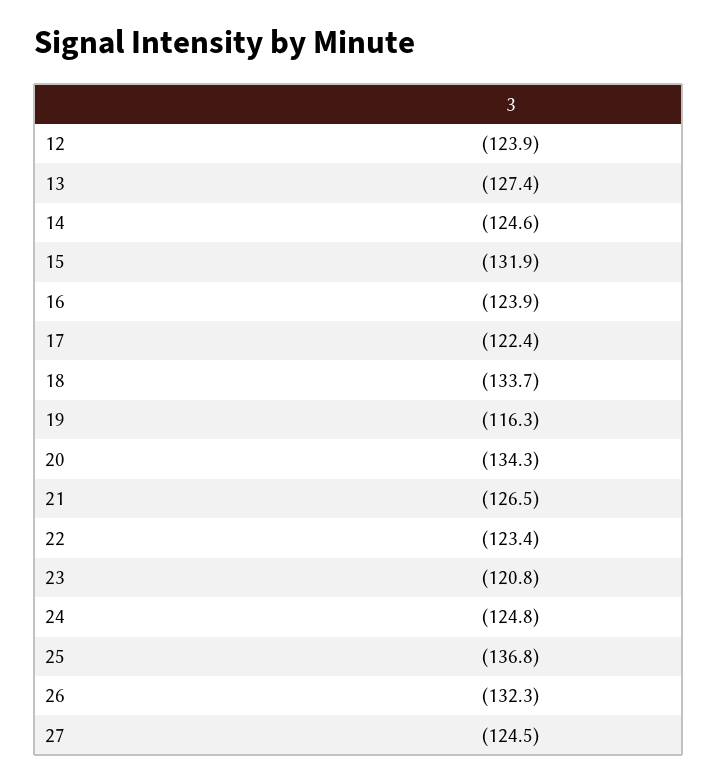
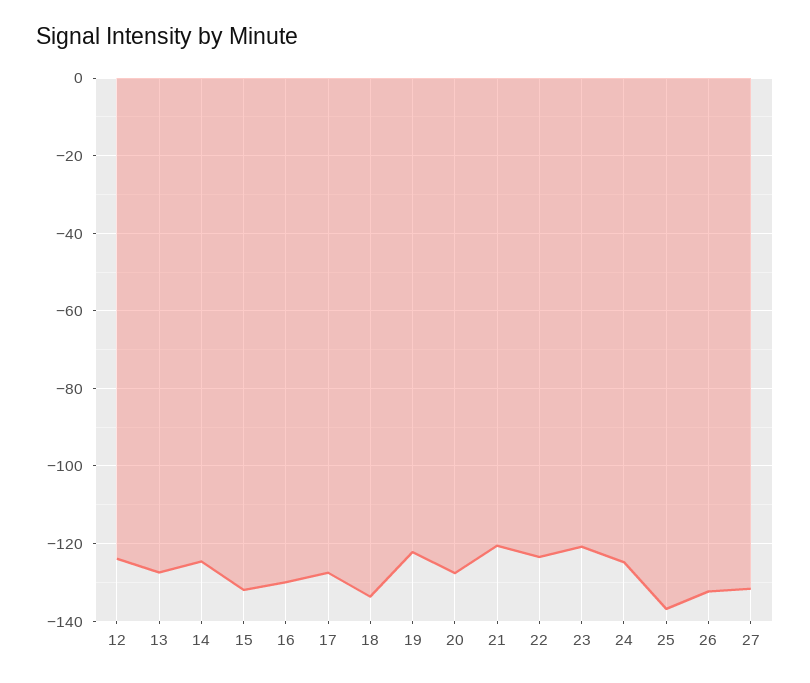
16: -123.9 -> -130
17: -122.4 -> -128
19: -116.3 -> -122
20: -134.3 -> -128
21: -126.5 -> -120
27: -124.5 -> -132

